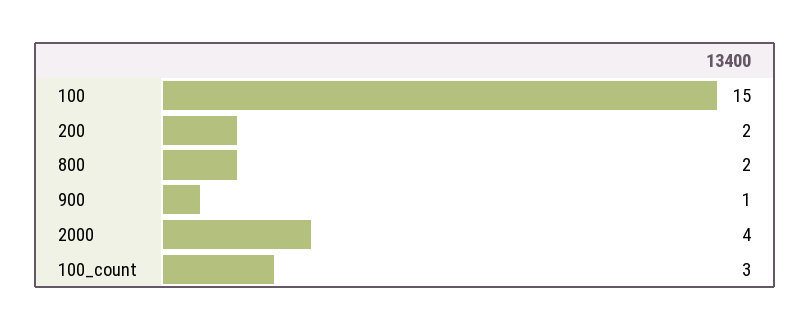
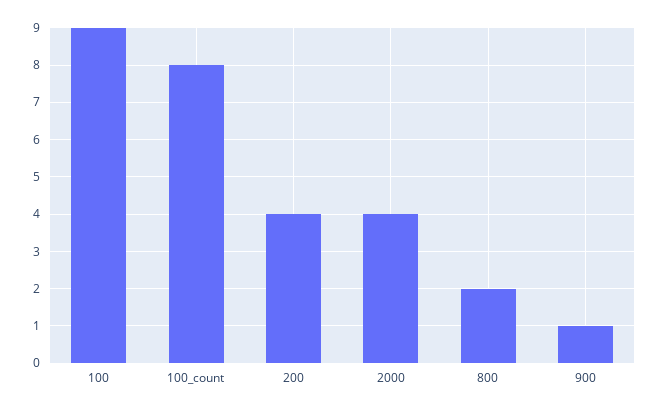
100: 15 -> 9
200: 2 -> 4
100_count: 3 -> 8

